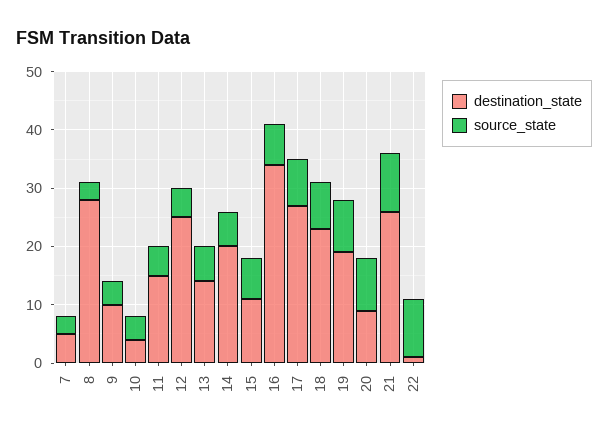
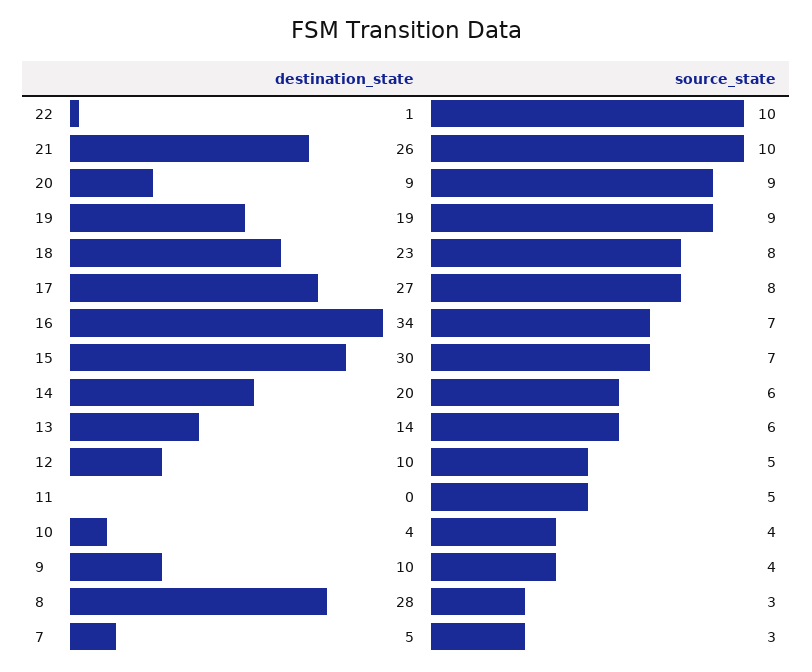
destination_state, 11: 15 -> 0
destination_state, 12: 25 -> 10
destination_state, 15: 10 -> 30

